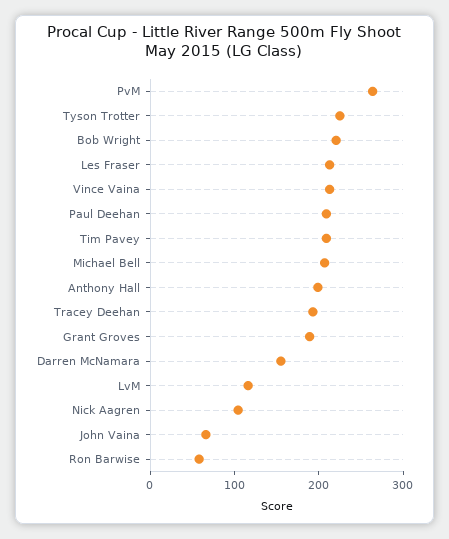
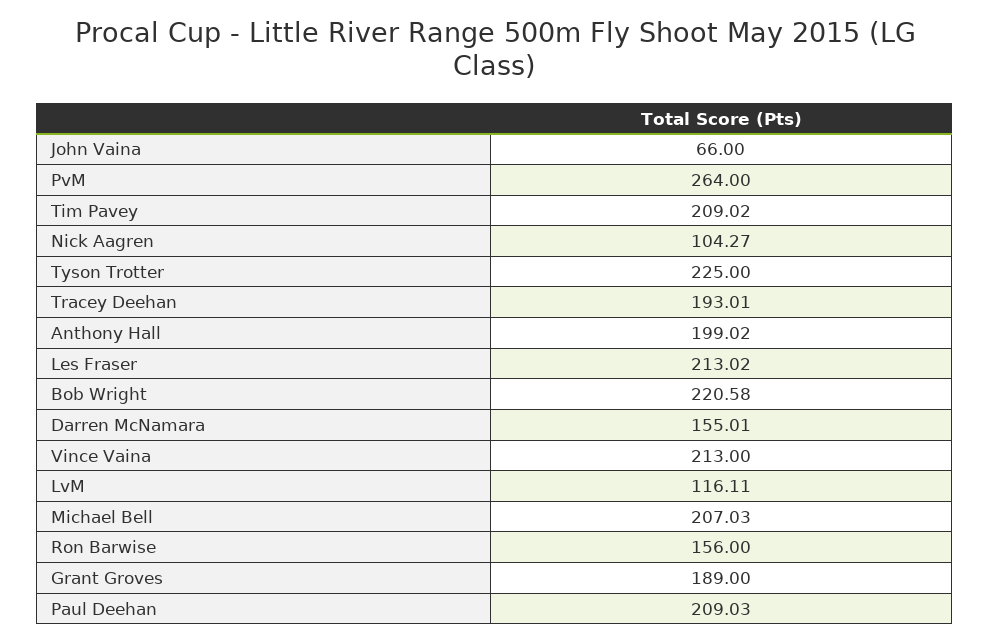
Ron Barwise: 60 -> 156

